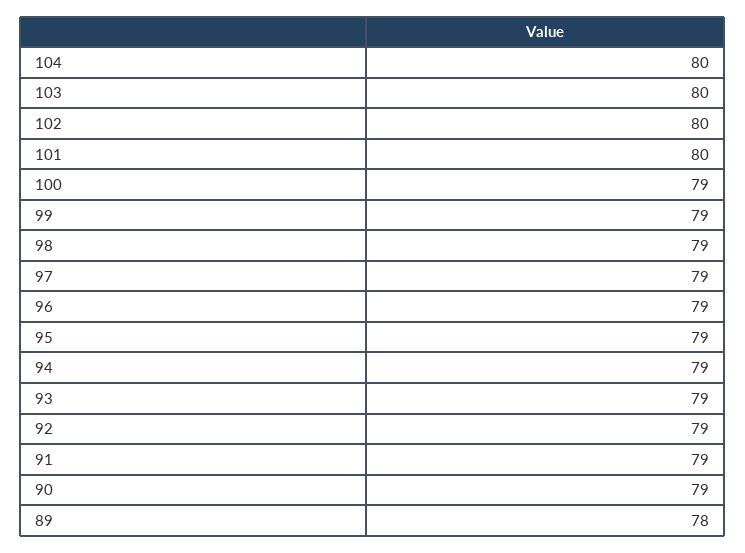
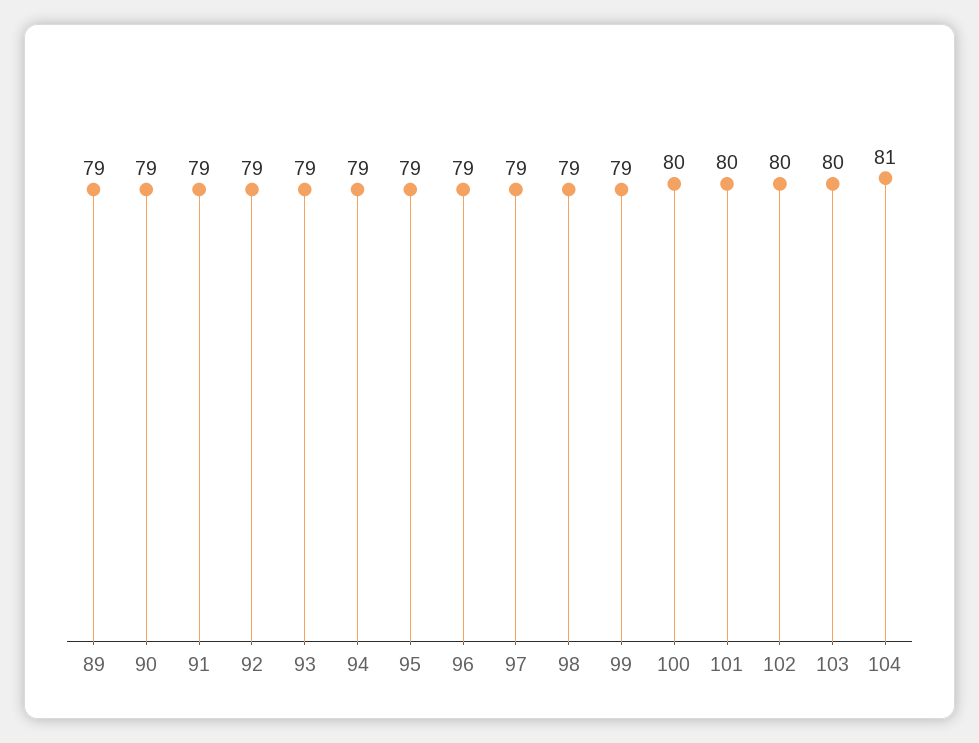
104: 80 -> 81
100: 79 -> 80
89: 78 -> 79

